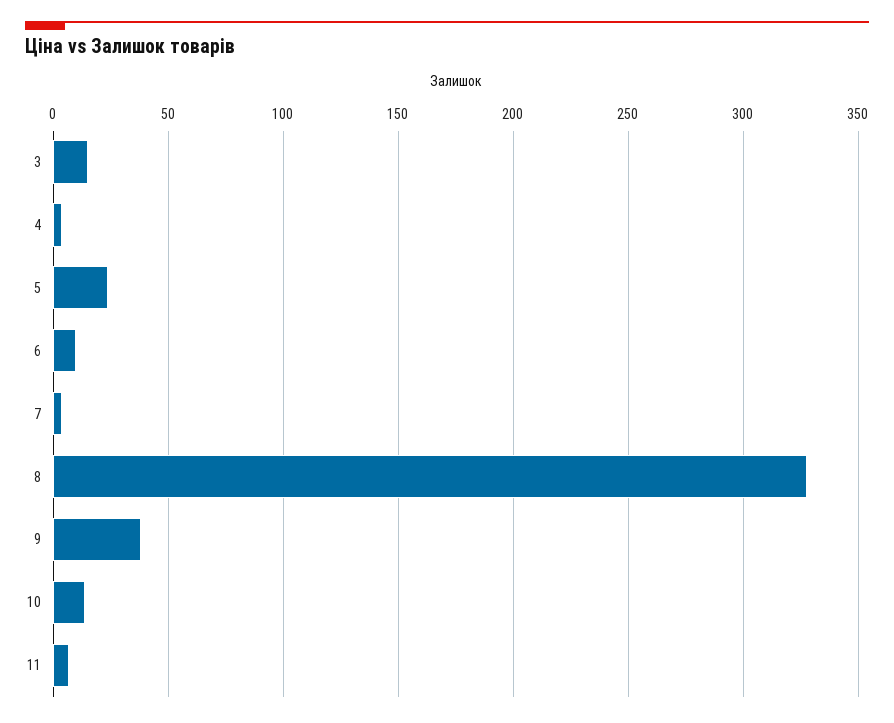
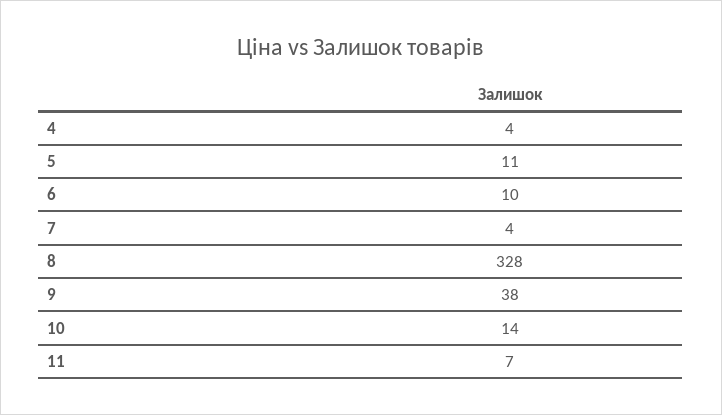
3: 15 -> none
5: 25 -> 11

